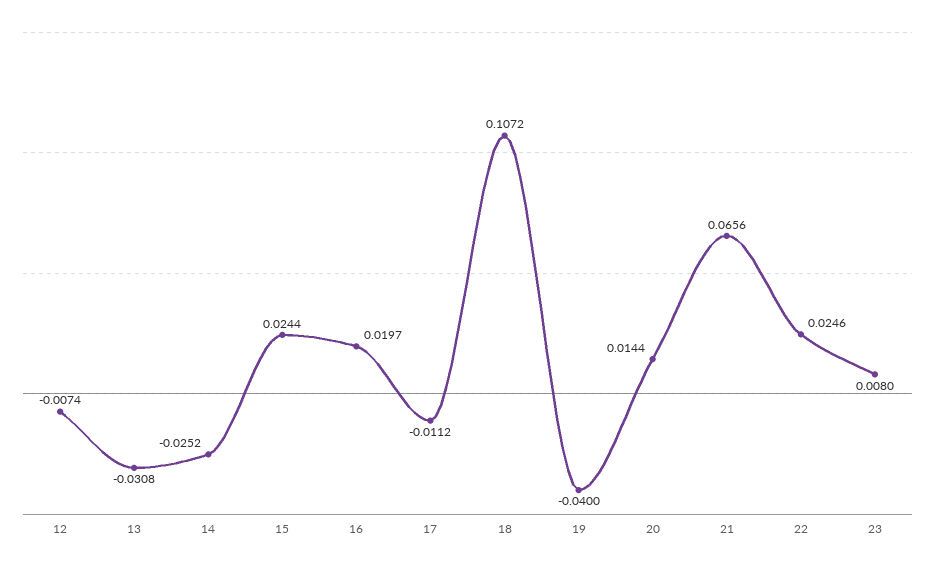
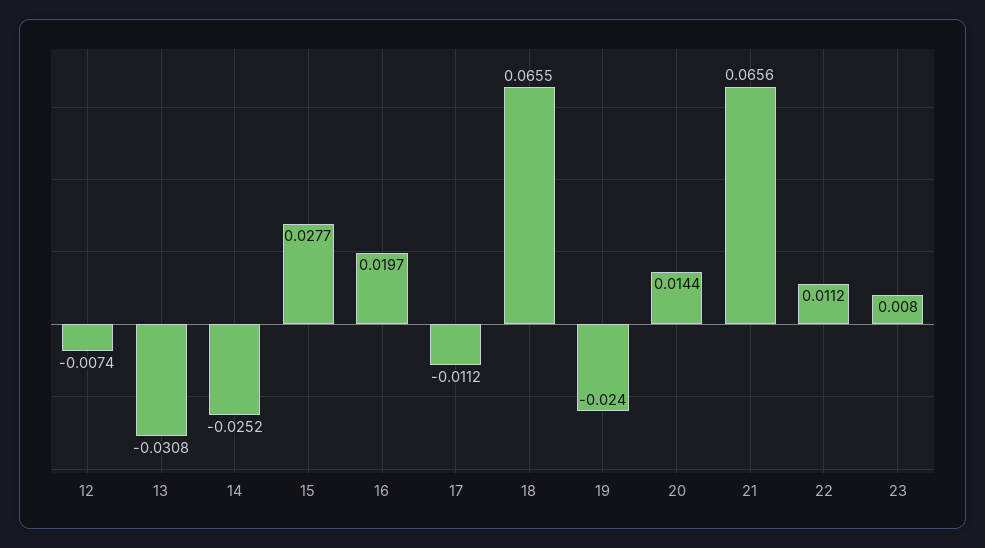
15: 0.0244 -> 0.0277
18: 0.1072 -> 0.0655
19: -0.04 -> -0.024
22: 0.0246 -> 0.0112

